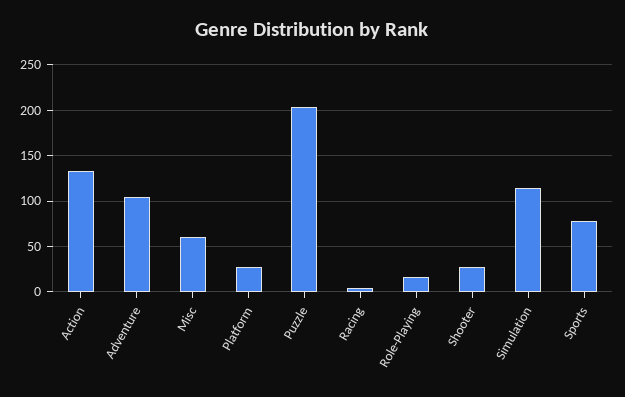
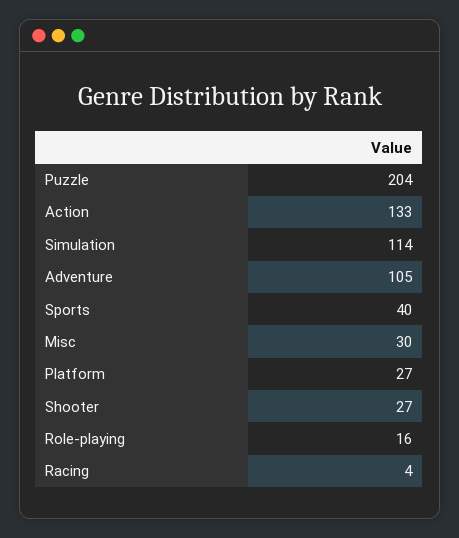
Misc: 60 -> 30
Sports: 80 -> 40

